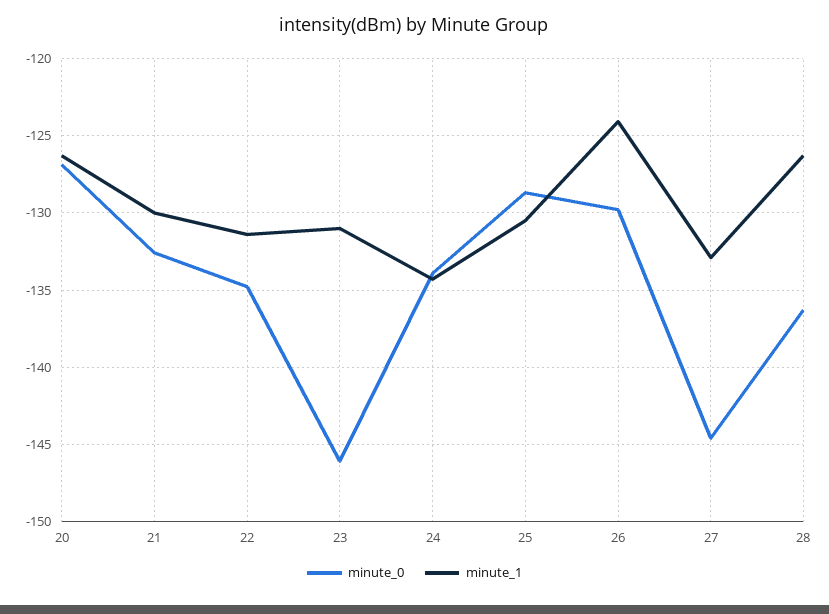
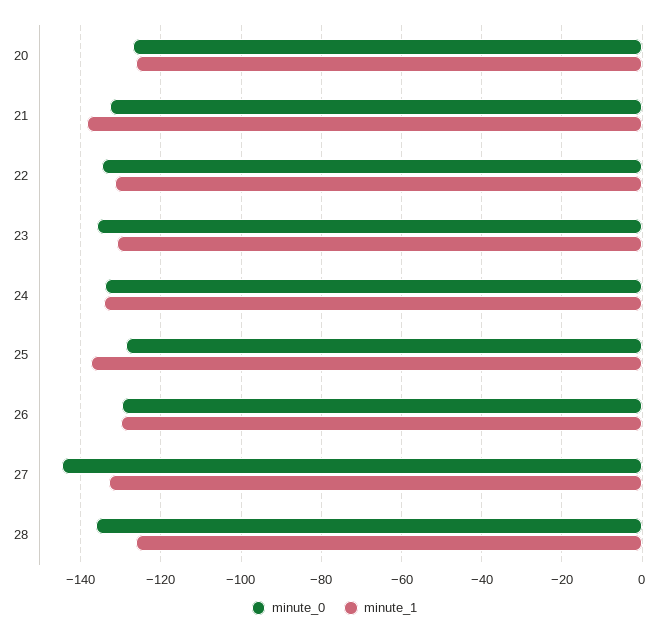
minute_1, 21: -130 -> -138
minute_0, 23: -146 -> -136
minute_1, 25: -130.5 -> -138
minute_1, 26: -124 -> -130

